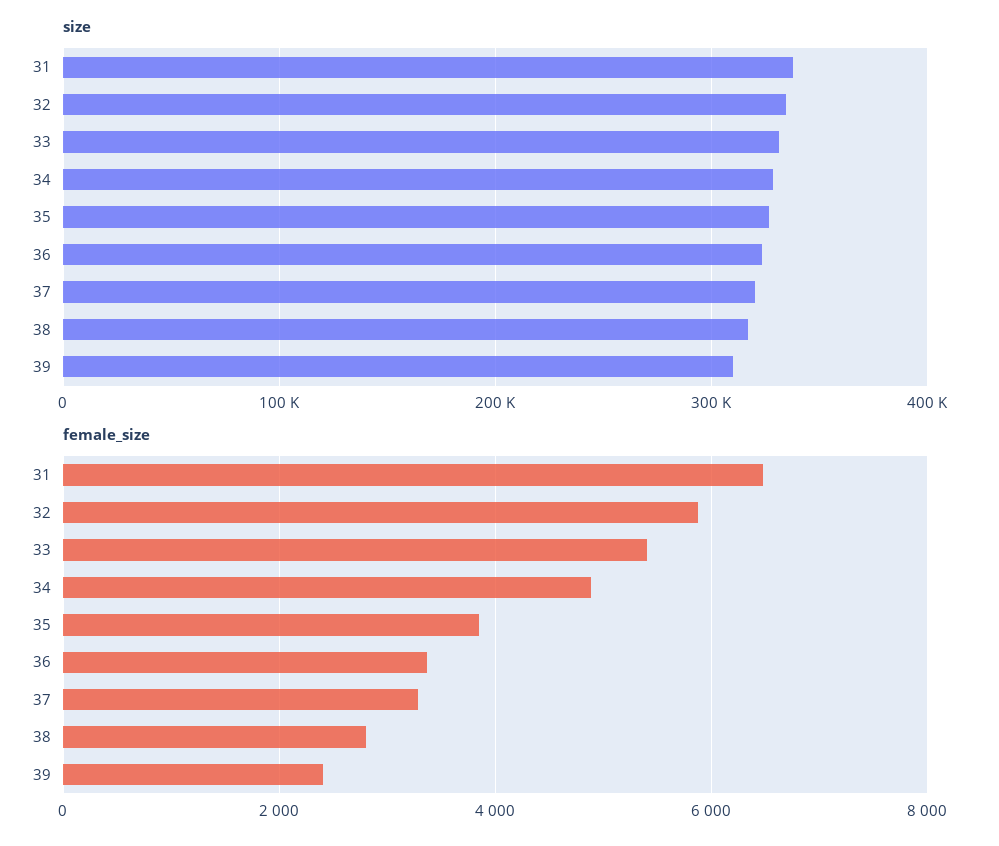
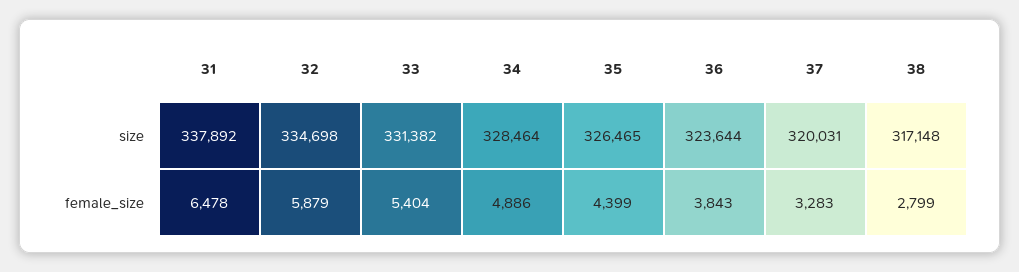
size, 39: 310000 -> none
female_size, 35: 3800 -> 4399
female_size, 36: 3400 -> 3843
female_size, 39: 2400 -> none

